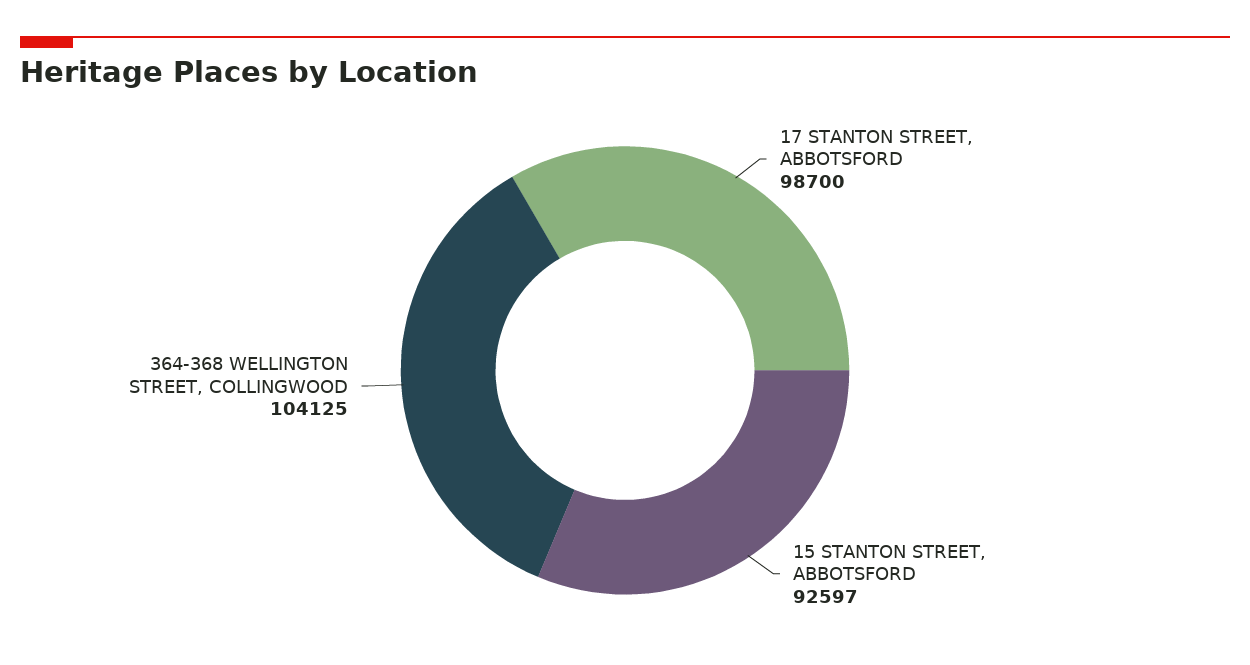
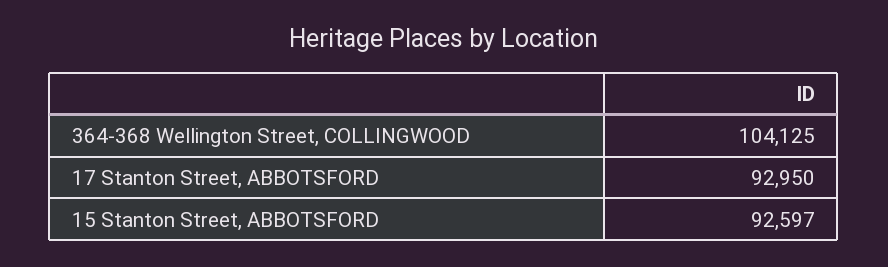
17 STANTON STREET, ABBOTSFORD: 98700 -> 92950

